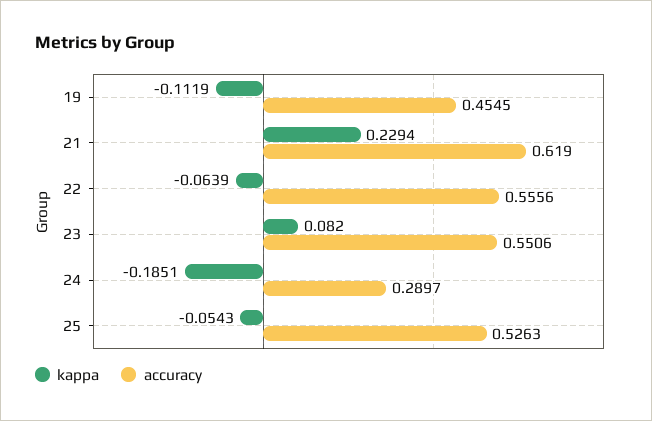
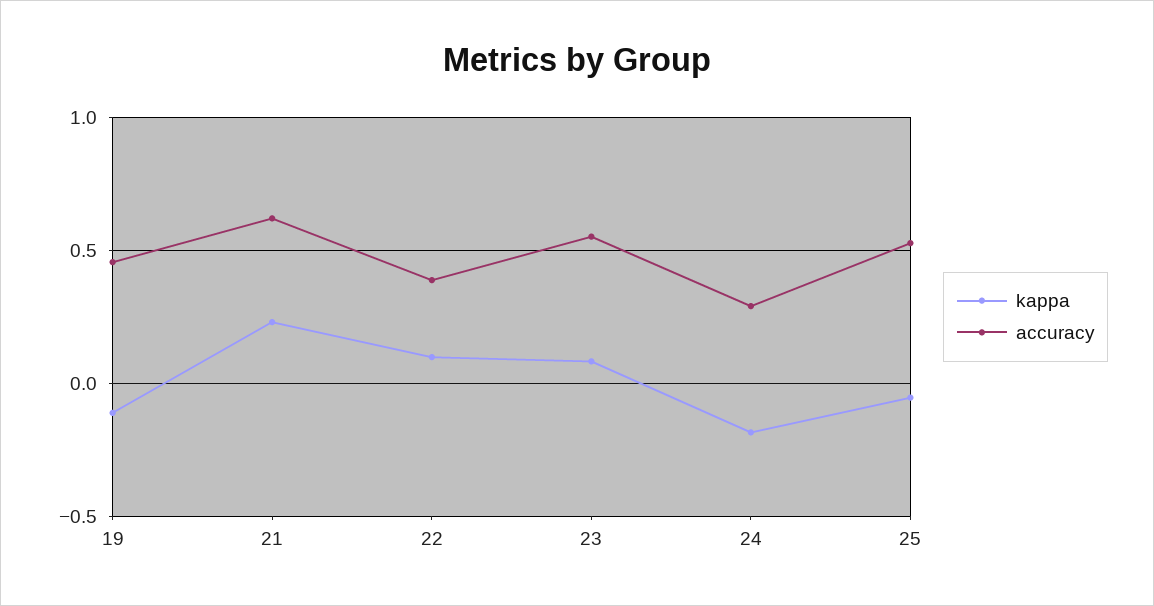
kappa, 22: -0.0639 -> 0.1
accuracy, 22: 0.5556 -> 0.4

